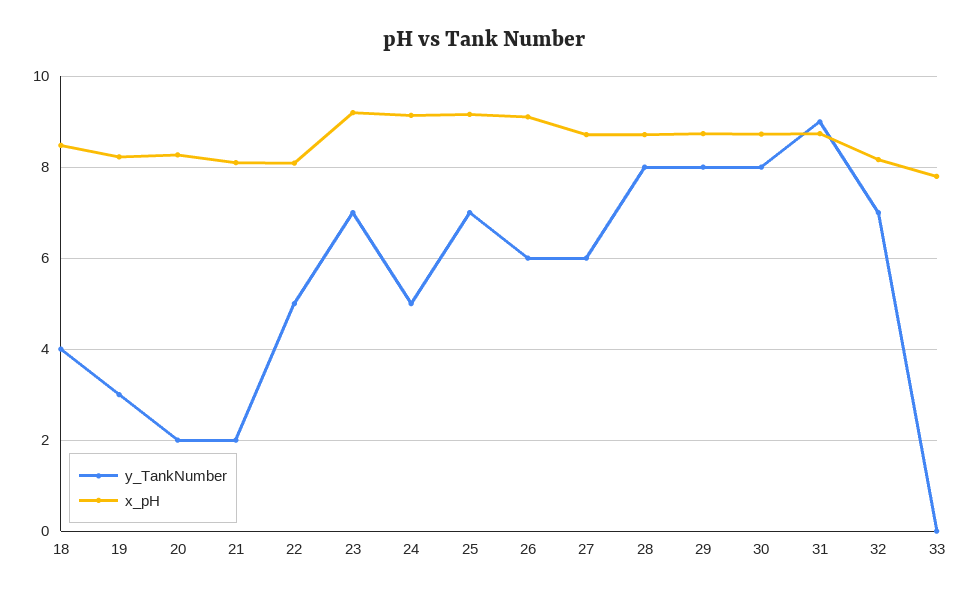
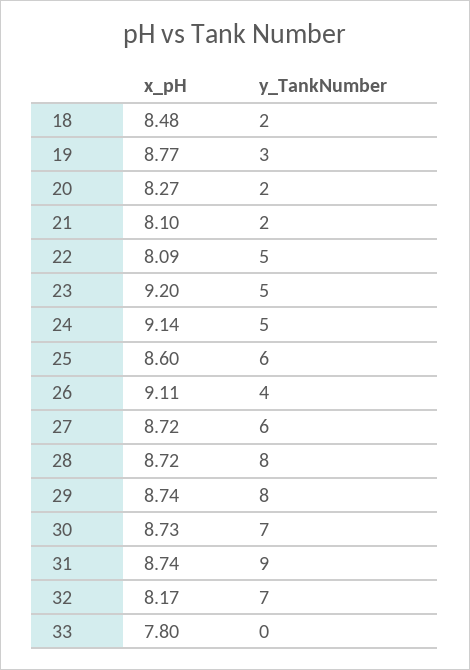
y_TankNumber, 18: 4 -> 2
x_pH, 19: 8.2 -> 8.77
y_TankNumber, 23: 7 -> 5
y_TankNumber, 25: 7 -> 6
x_pH, 25: 9.2 -> 8.6
y_TankNumber, 26: 6 -> 4
y_TankNumber, 30: 8 -> 7

